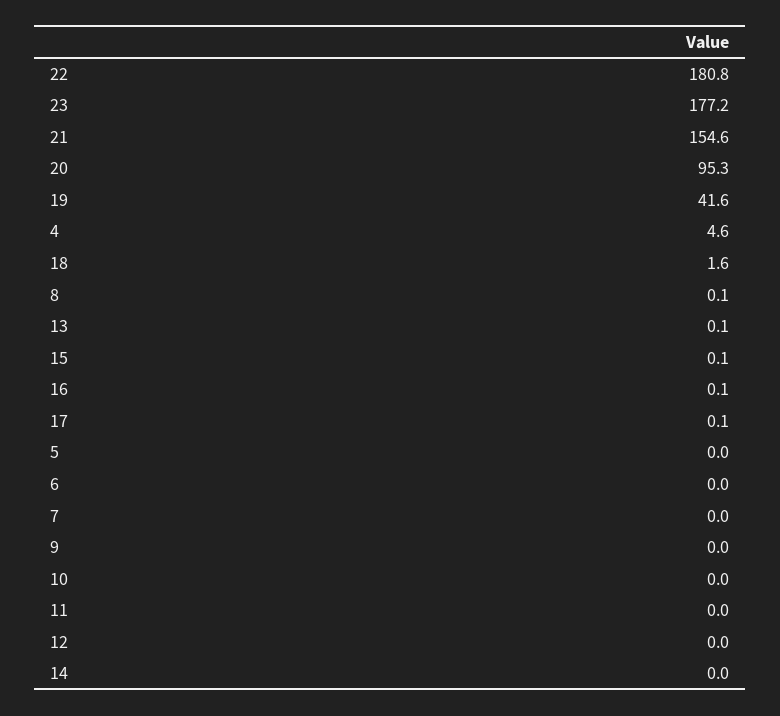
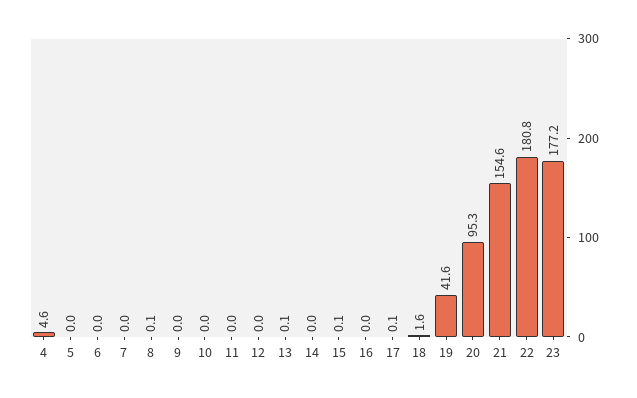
16: 0.1 -> 0

